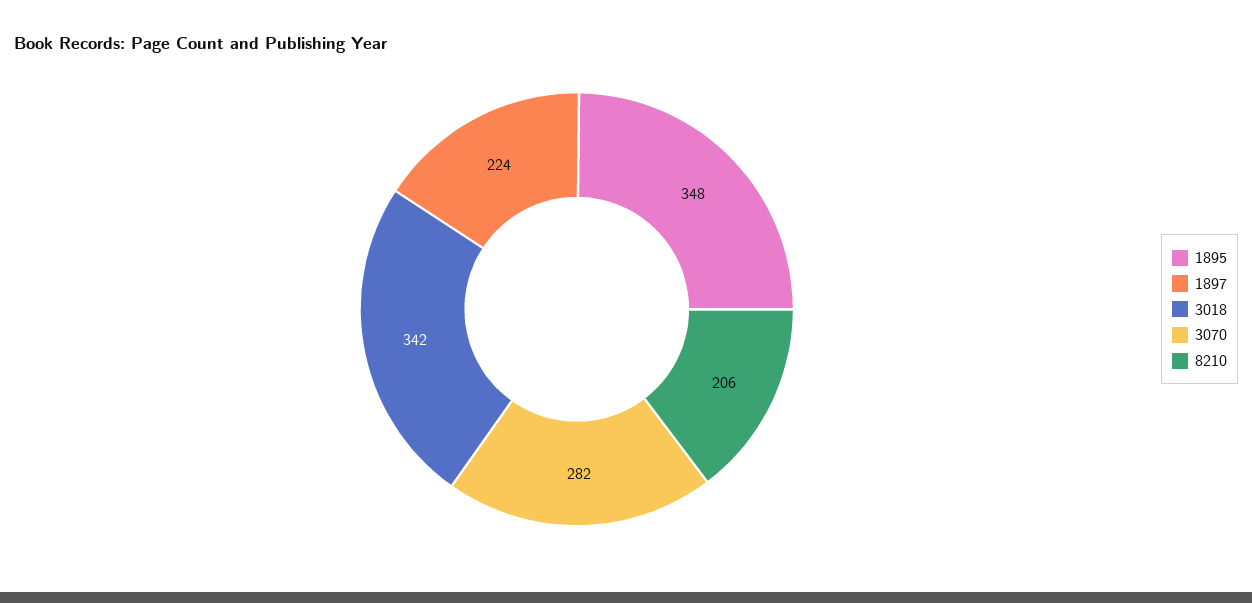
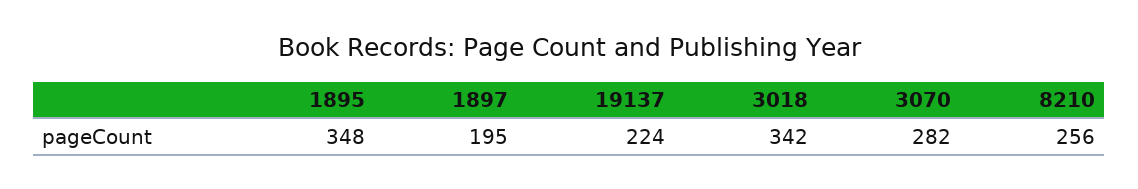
1897: 224 -> 195
8210: 206 -> 256
19137: none -> 224

